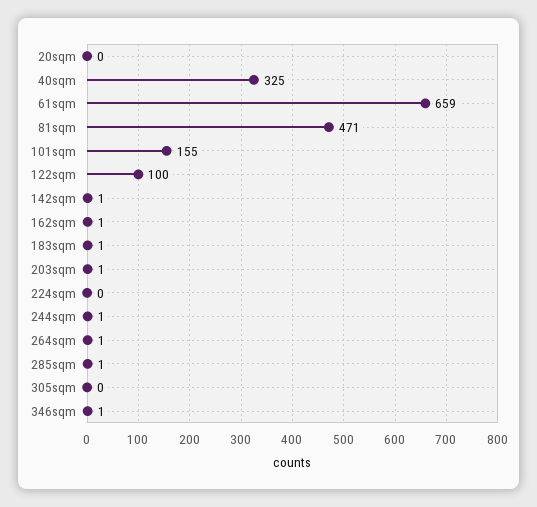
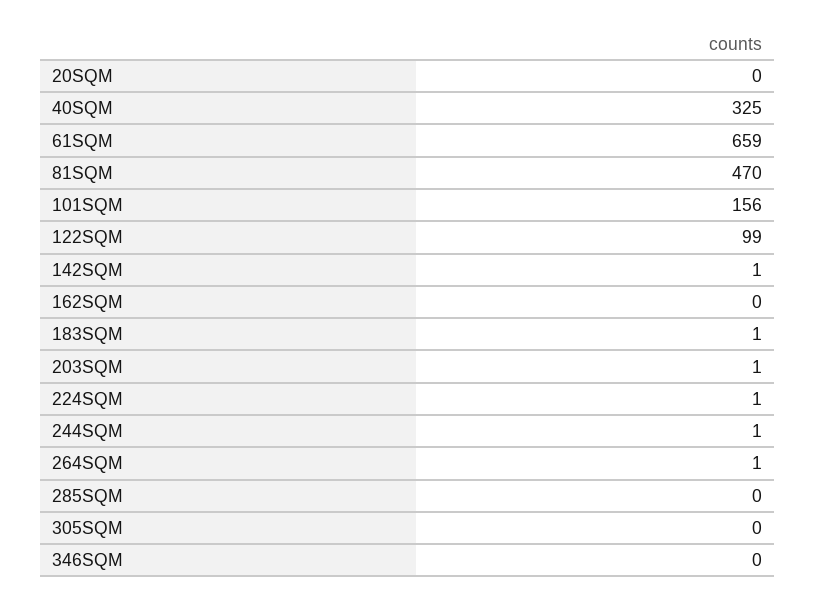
81sqm: 471 -> 470
101sqm: 155 -> 156
122sqm: 100 -> 99
162sqm: 1 -> 0
224sqm: 0 -> 1
285sqm: 1 -> 0
346sqm: 1 -> 0

